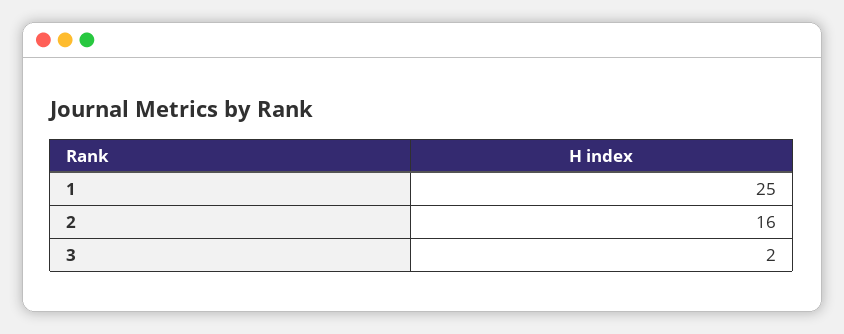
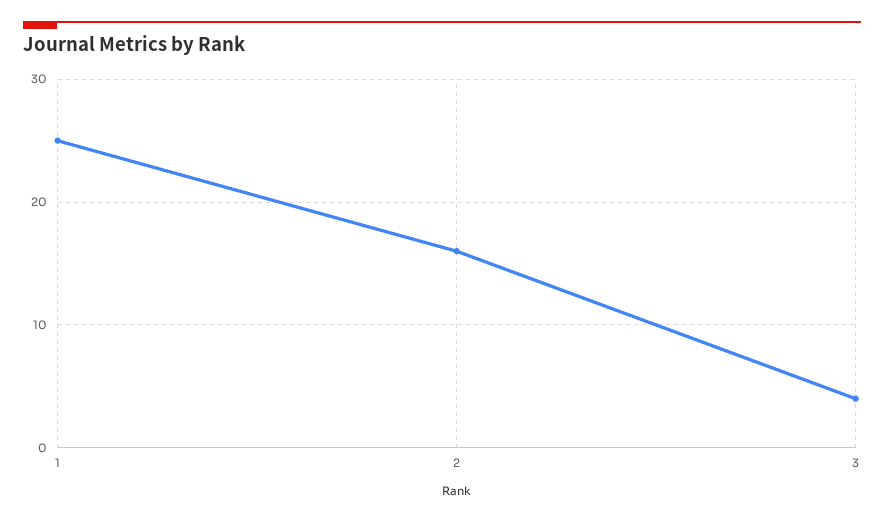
3: 2 -> 4

